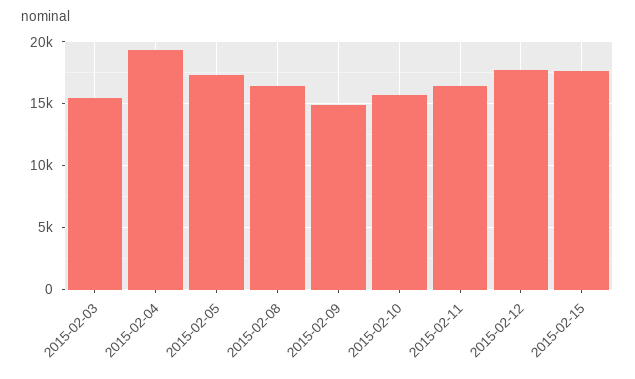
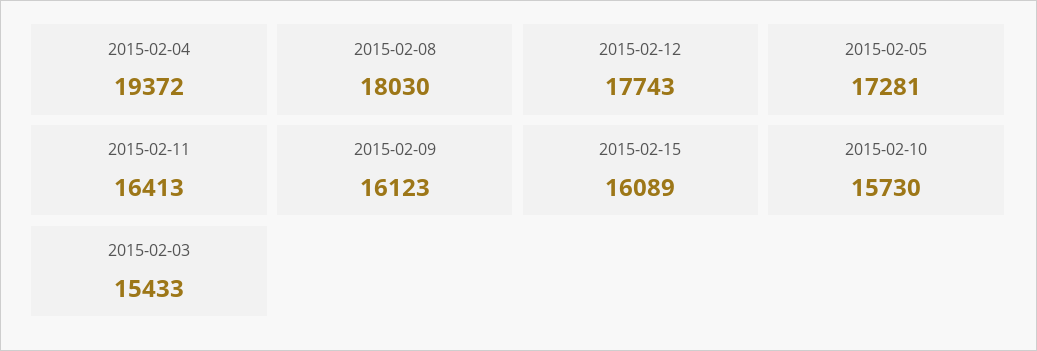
2015-02-08: 16500 -> 18030
2015-02-09: 15000 -> 16123
2015-02-15: 17500 -> 16089

